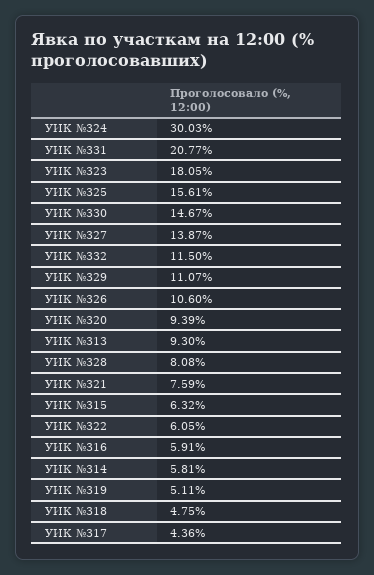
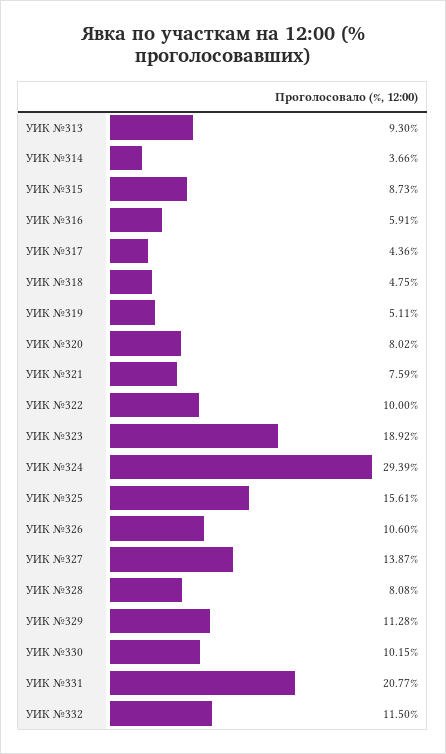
УИК №324: 30.03 -> 29.39
УИК №323: 18.05 -> 18.92
УИК №330: 14.67 -> 10.15
УИК №329: 11.07 -> 11.28
УИК №320: 9.39 -> 8.02
УИК №315: 6.32 -> 8.73
УИК №322: 6.05 -> 10
УИК №314: 5.81 -> 3.66

